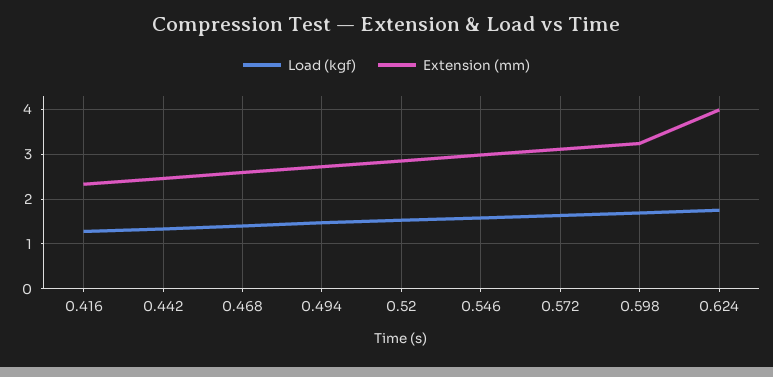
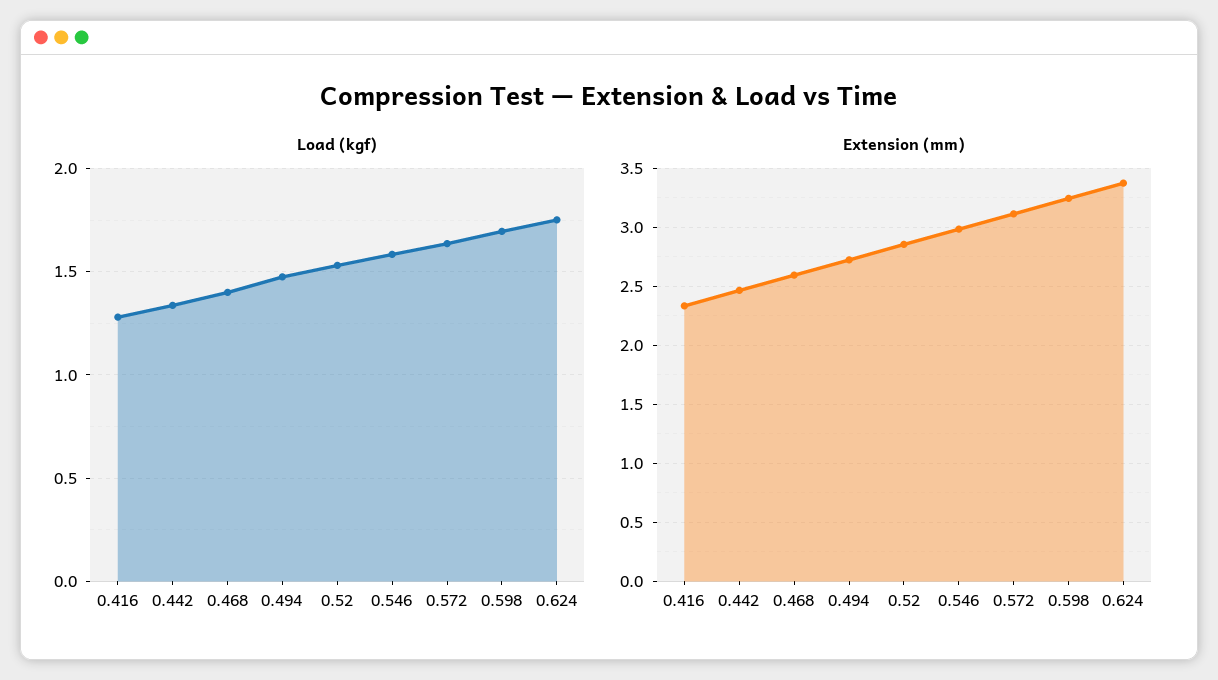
Extension (mm), 0.624: 4 -> 3.4

